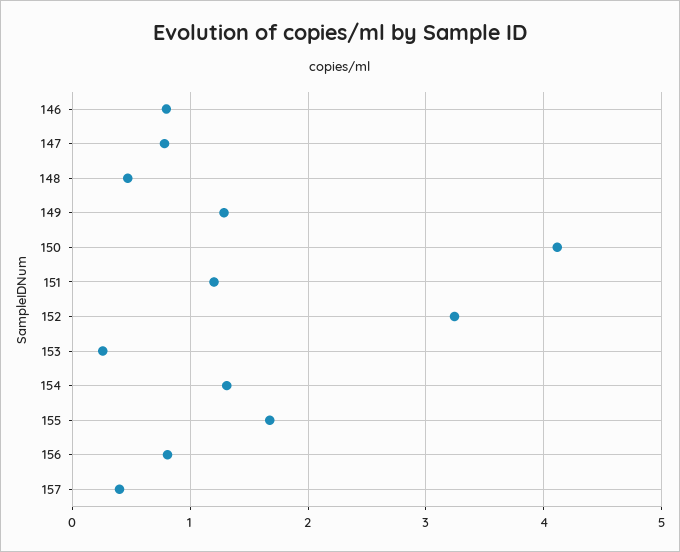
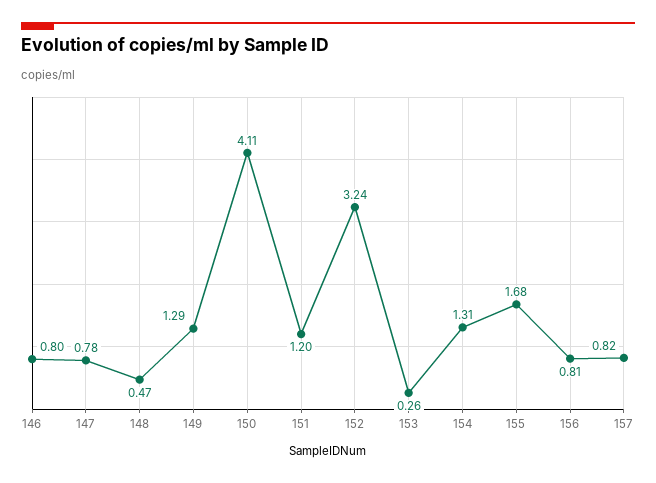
157: 0.4 -> 0.82

